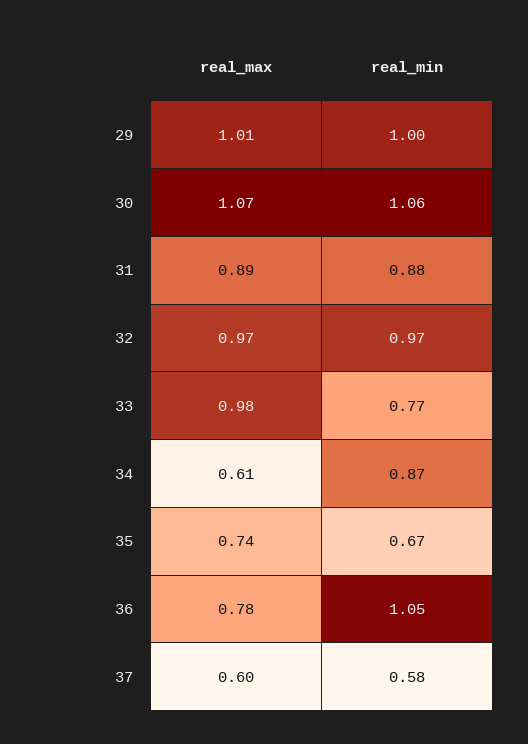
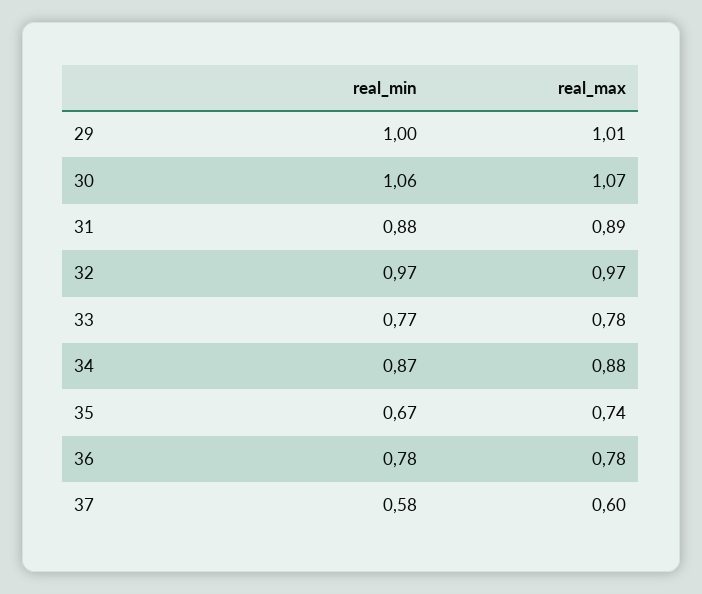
real_max, 33: 0.98 -> 0.78
real_max, 34: 0.61 -> 0.88
real_min, 36: 1.05 -> 0.78

